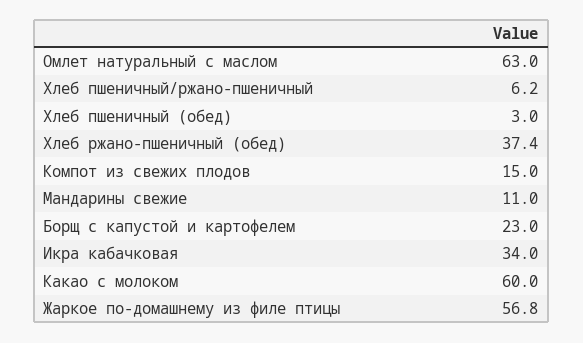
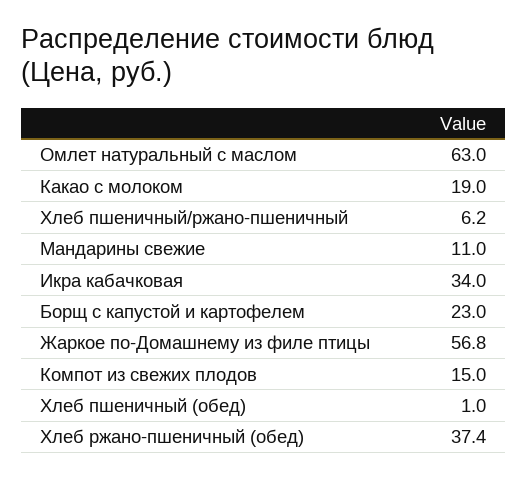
Хлеб пшеничный (обед): 3 -> 1
Какао с молоком: 60 -> 19

